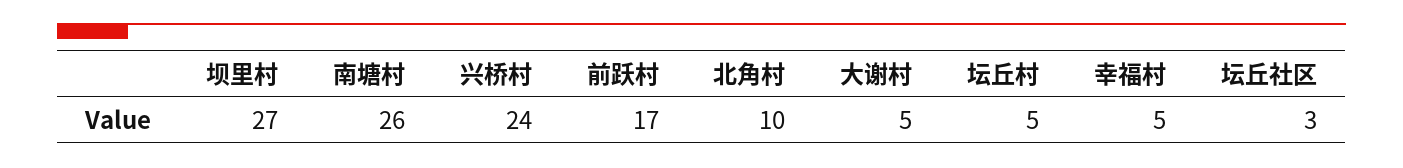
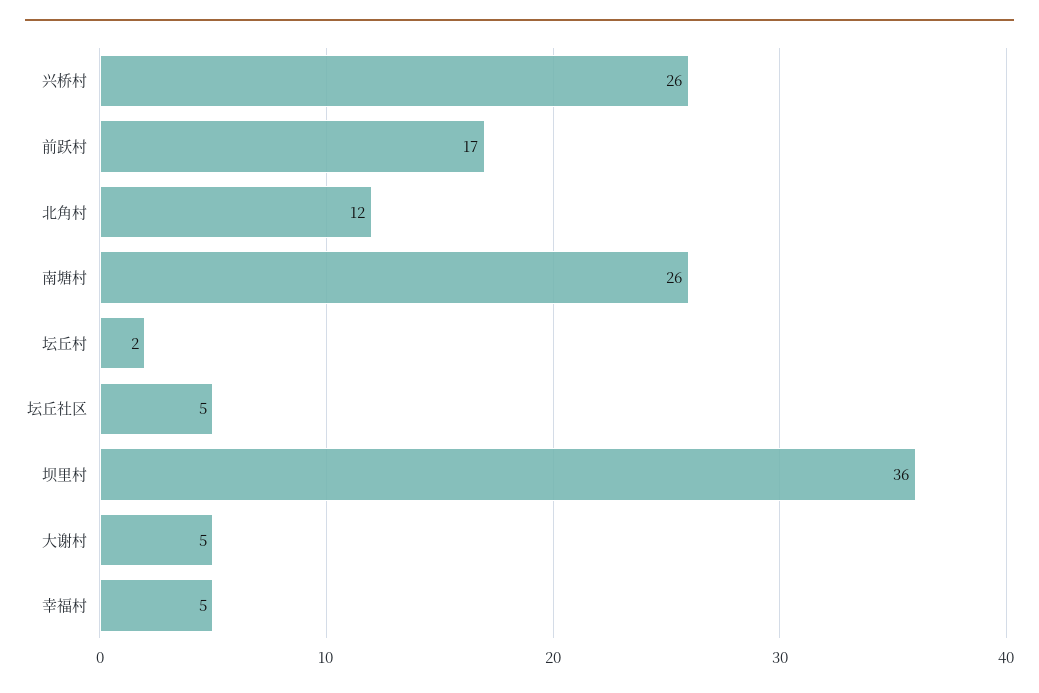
坝里村: 27 -> 36
兴桥村: 24 -> 26
北角村: 10 -> 12
坛丘村: 5 -> 2
坛丘社区: 3 -> 5

